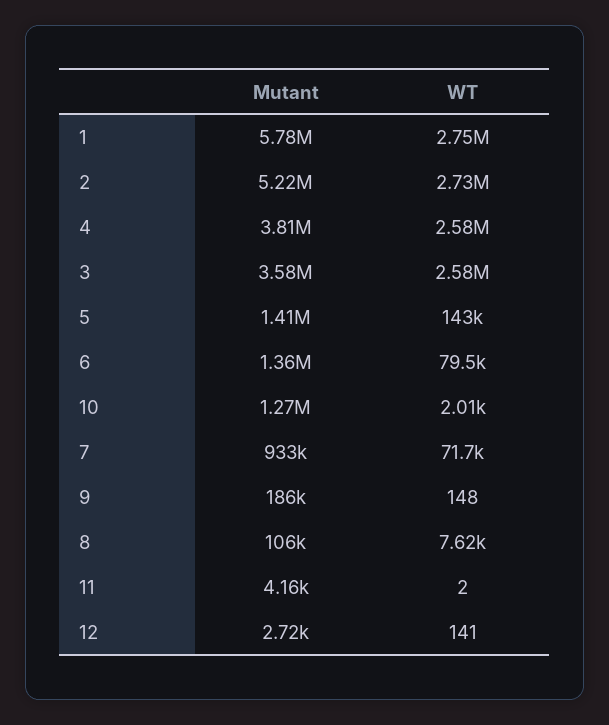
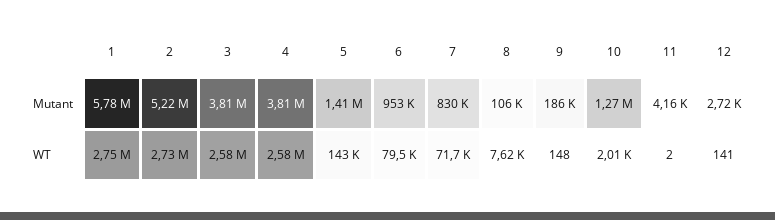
Mutant, 3: 3580000 -> 3810000
Mutant, 6: 1360000 -> 953000
Mutant, 7: 933000 -> 830000

